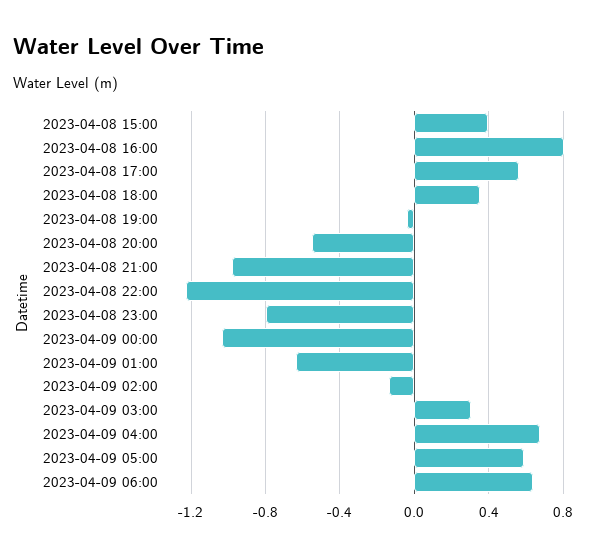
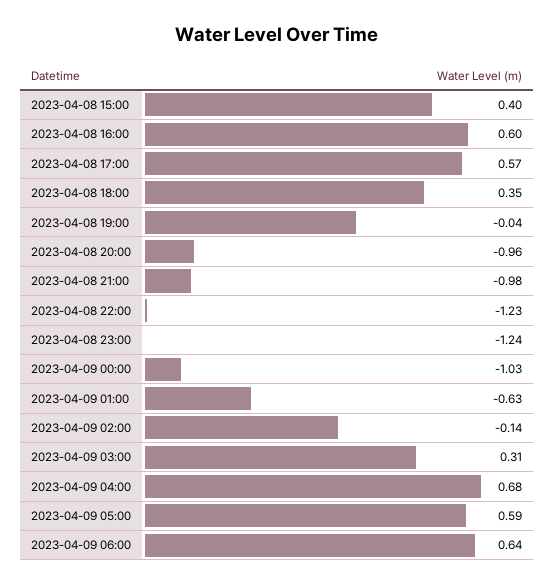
2023-04-08 16:00: 0.8 -> 0.6
2023-04-08 20:00: -0.55 -> -0.96
2023-04-08 23:00: -0.8 -> -1.24

